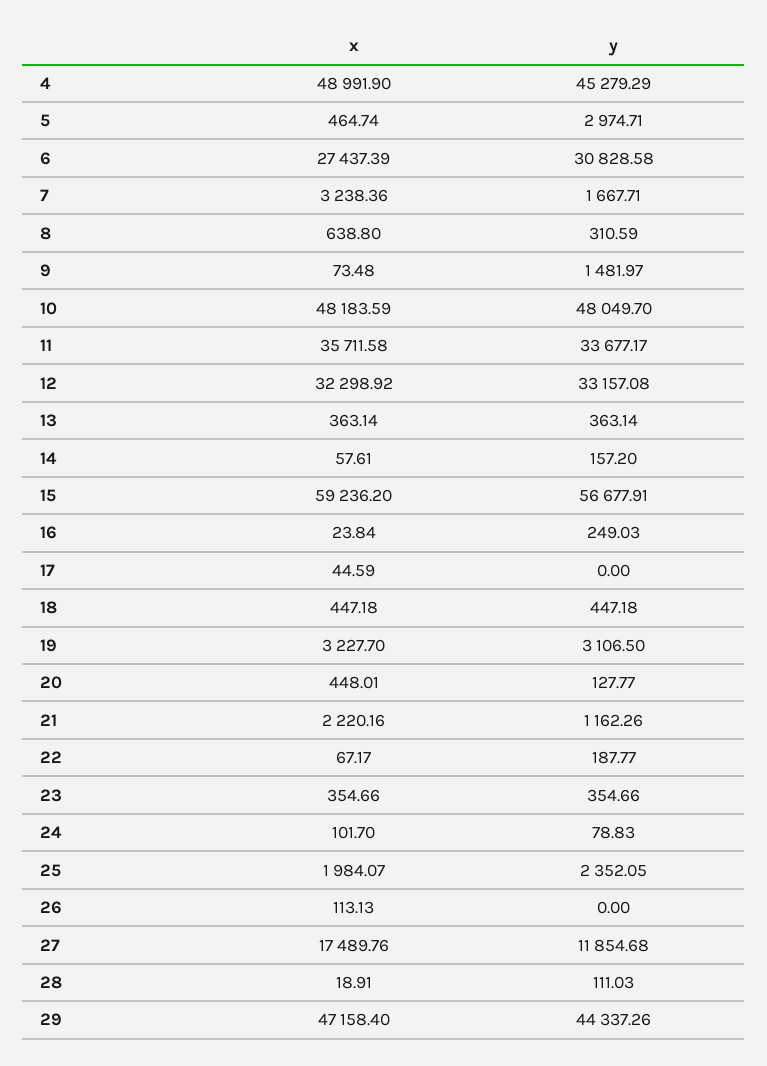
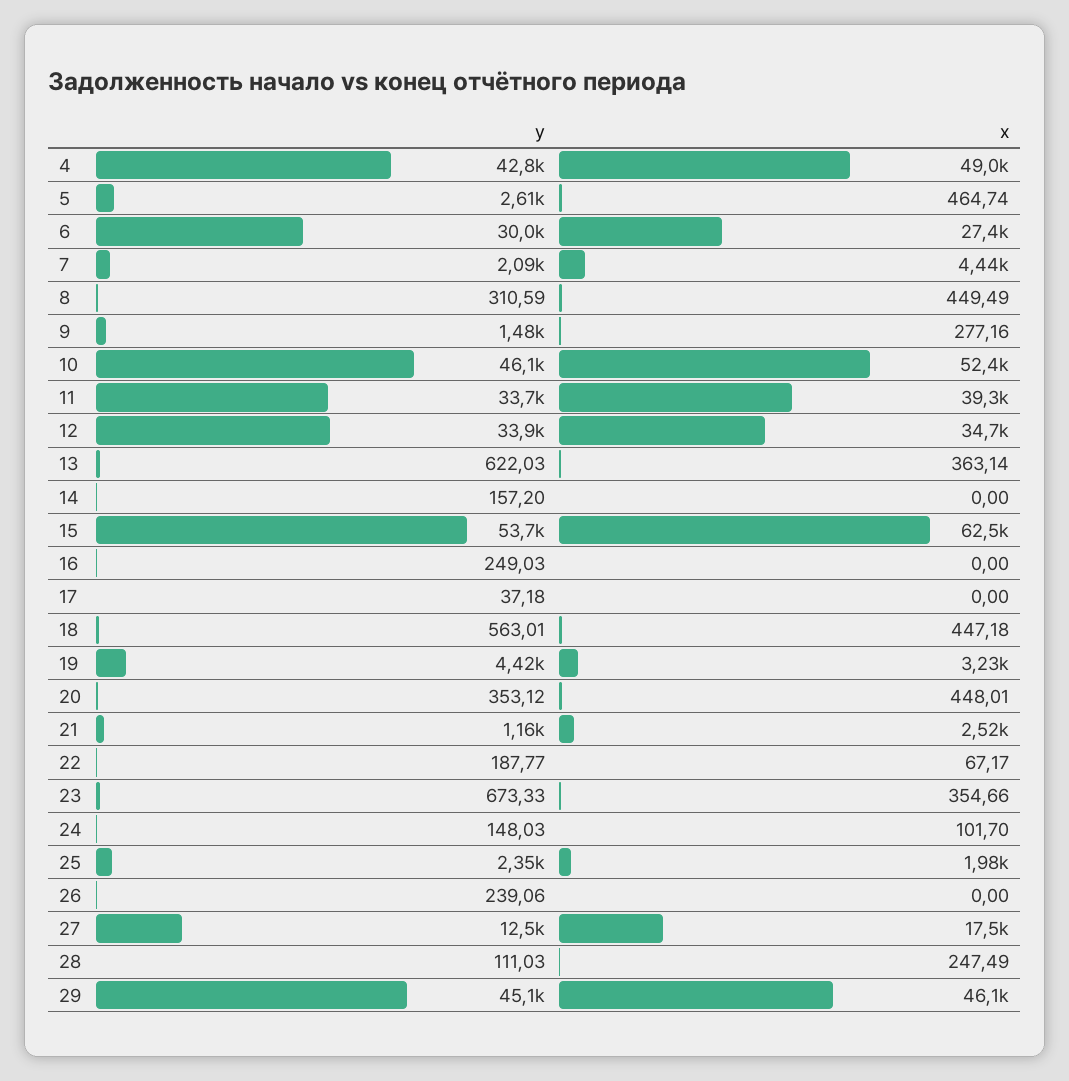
y, 4: 45279.29 -> 42800
y, 5: 2974.71 -> 2610
y, 6: 30828.58 -> 30000
x, 7: 3238.36 -> 4440
y, 7: 1667.71 -> 2090
x, 8: 638.8 -> 449.49
x, 9: 73.48 -> 277.16
x, 10: 48183.59 -> 52400
y, 10: 48049.7 -> 46100
x, 11: 35711.58 -> 39300
x, 12: 32298.92 -> 34700
y, 12: 33157.08 -> 33900
y, 13: 363.14 -> 622.03
x, 14: 57.61 -> 0
x, 15: 59236.2 -> 62500
y, 15: 56677.91 -> 53700
x, 16: 23.84 -> 0
x, 17: 44.59 -> 0
y, 17: 0 -> 37.18
y, 18: 447.18 -> 563.01
y, 19: 3106.5 -> 4420
y, 20: 127.77 -> 353.12
x, 21: 2220.16 -> 2520
y, 23: 354.66 -> 673.33
y, 24: 78.83 -> 148.03
x, 26: 113.13 -> 0
y, 26: 0 -> 239.06
y, 27: 11854.68 -> 12500
x, 28: 18.91 -> 247.49
x, 29: 47158.4 -> 46100
y, 29: 44337.26 -> 45100

